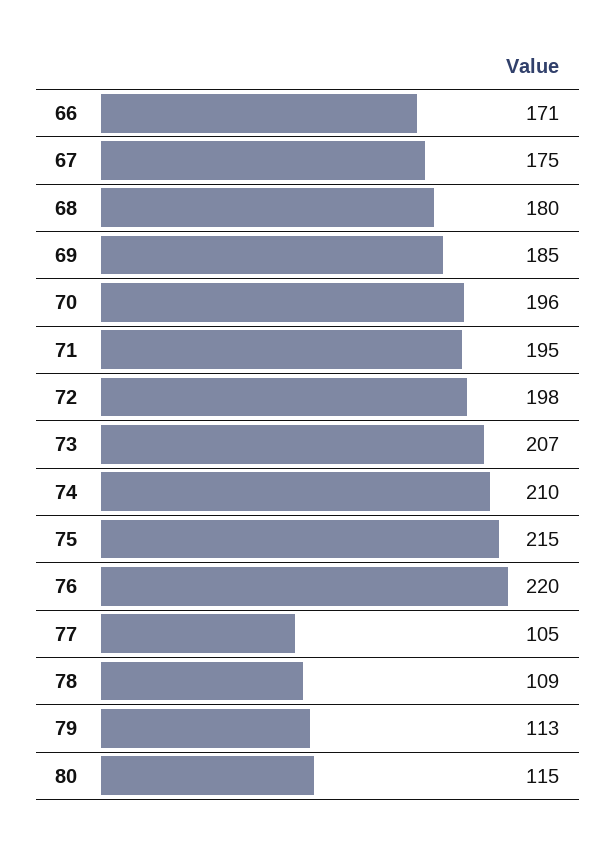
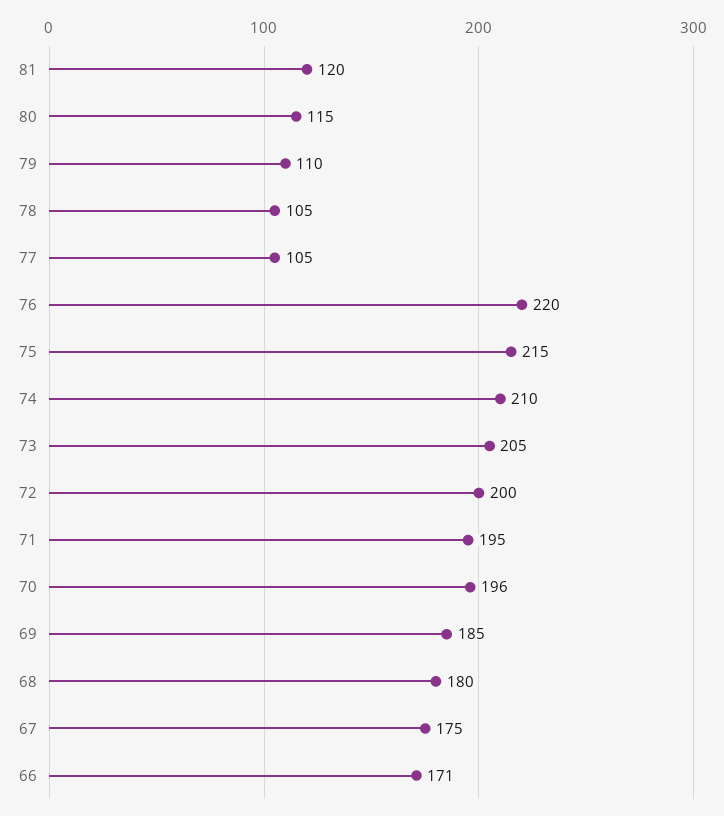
72: 198 -> 200
73: 207 -> 205
78: 109 -> 105
79: 113 -> 110
81: none -> 120

